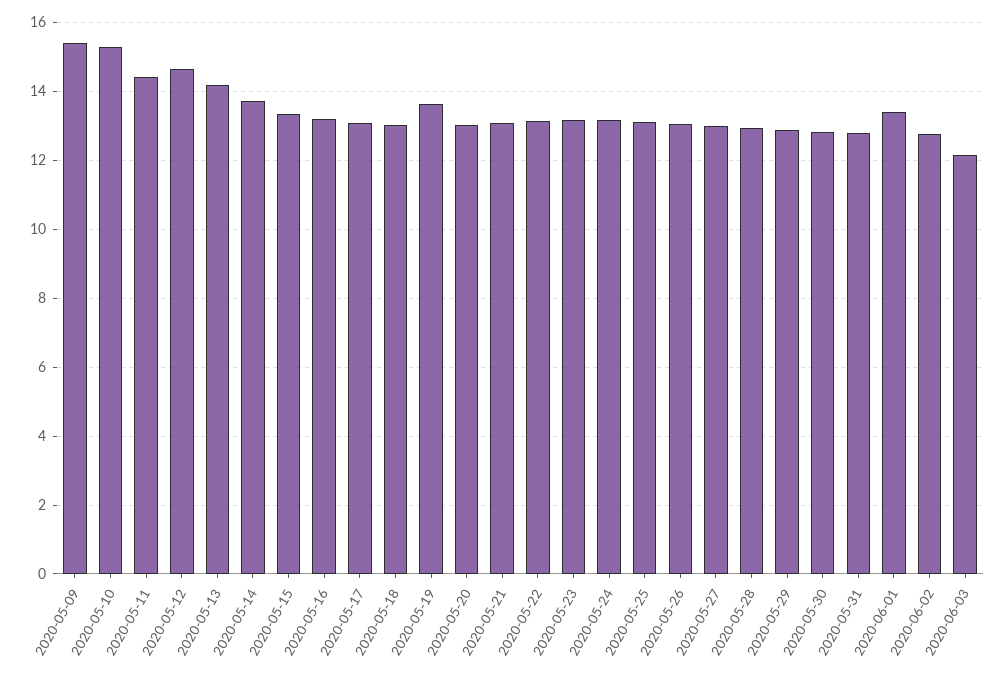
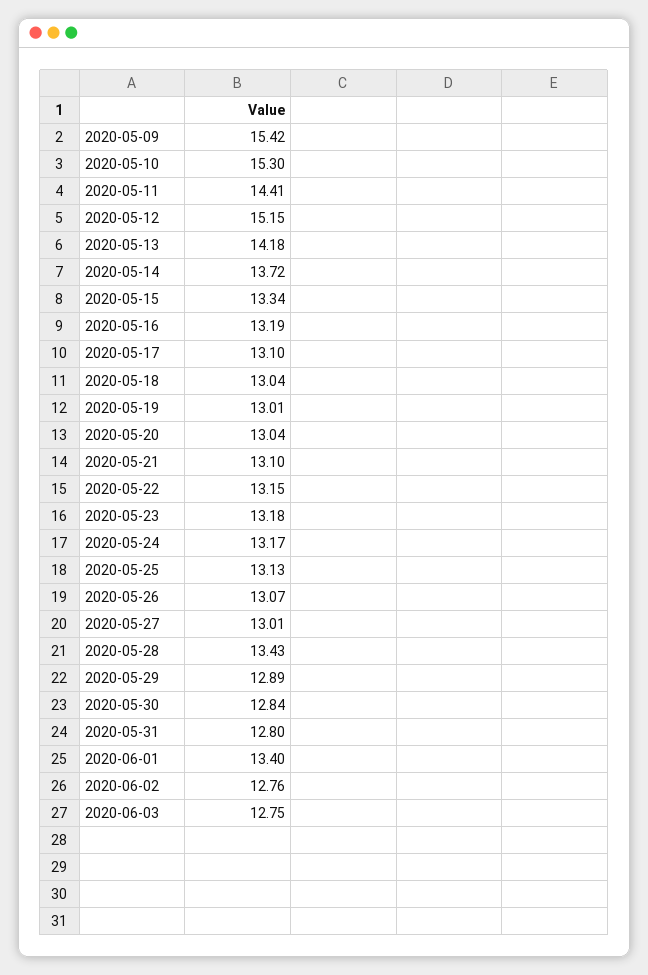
2020-05-12: 14.6 -> 15.15
2020-05-19: 13.6 -> 13.01
2020-05-28: 13 -> 13.43
2020-06-03: 12.2 -> 12.75

